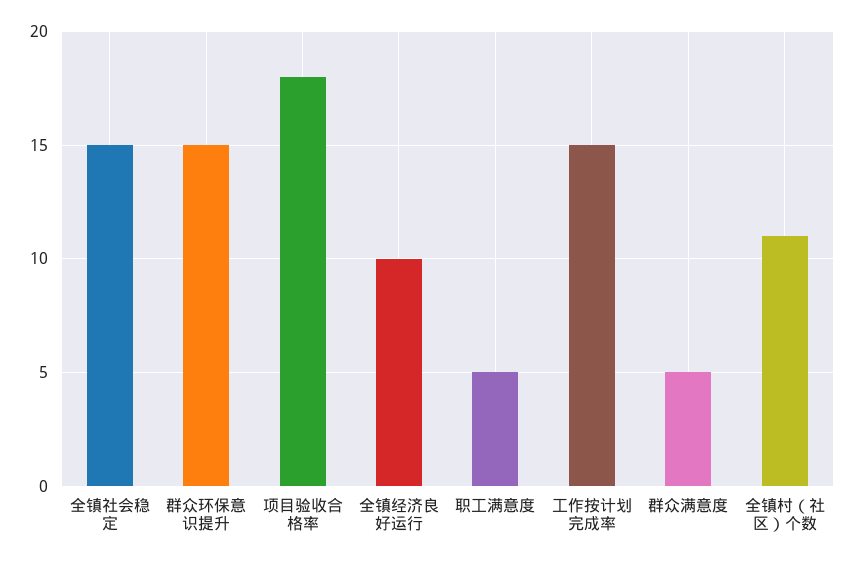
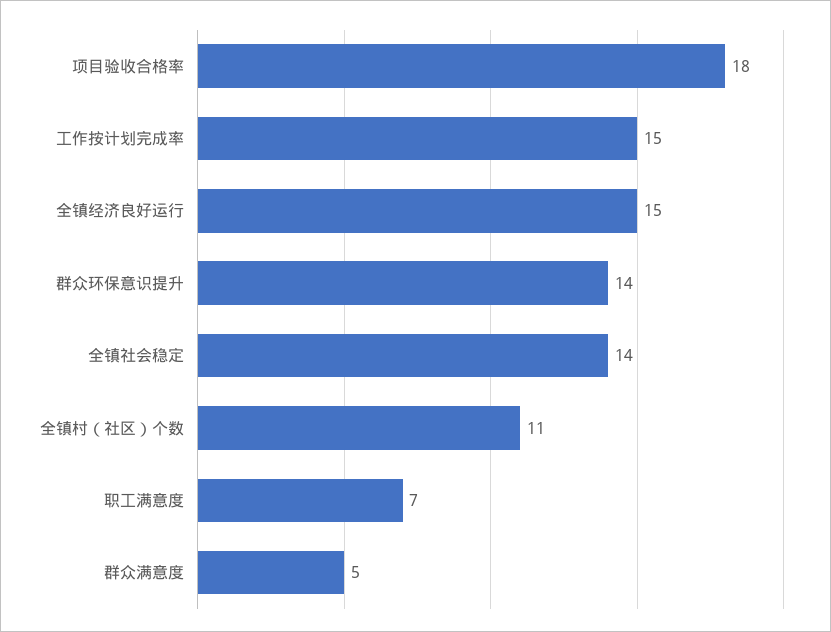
全镇社会稳定: 15 -> 14
群众环保意识提升: 15 -> 14
全镇经济良好运行: 10 -> 15
职工满意度: 5 -> 7

